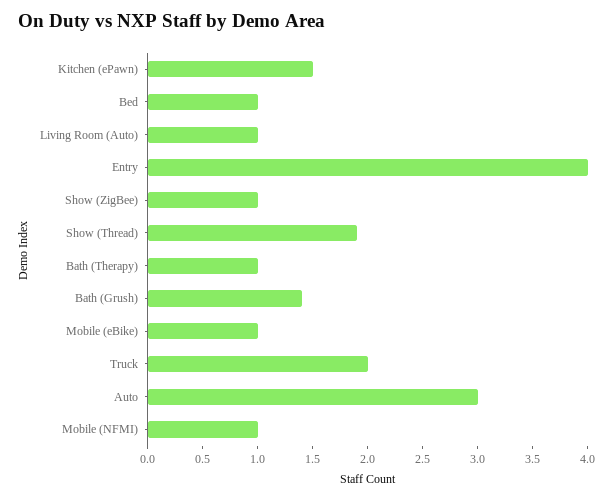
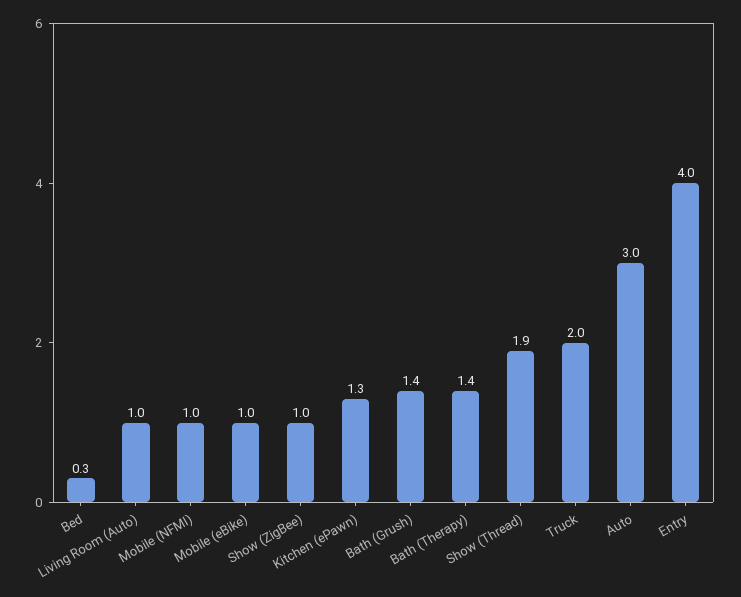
Kitchen (ePawn): 1.5 -> 1.3
Bed: 1 -> 0.3
Bath (Therapy): 1 -> 1.4

